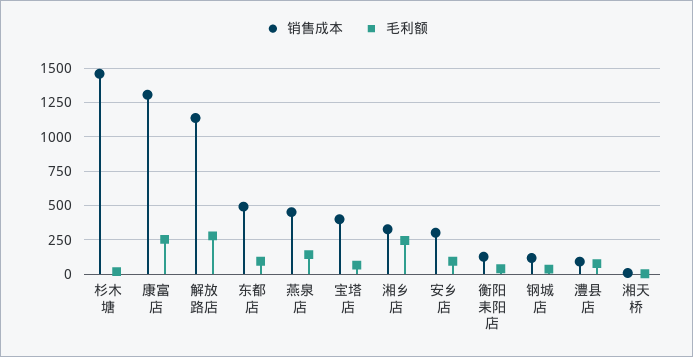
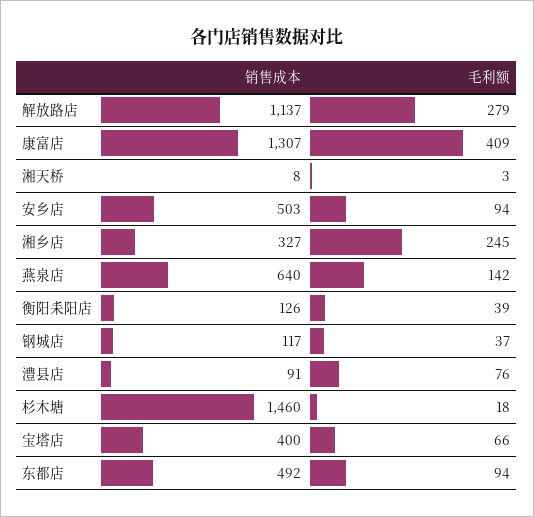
毛利额, 康富店: 250 -> 409
销售成本, 燕泉店: 450 -> 640
销售成本, 安乡店: 300 -> 503

